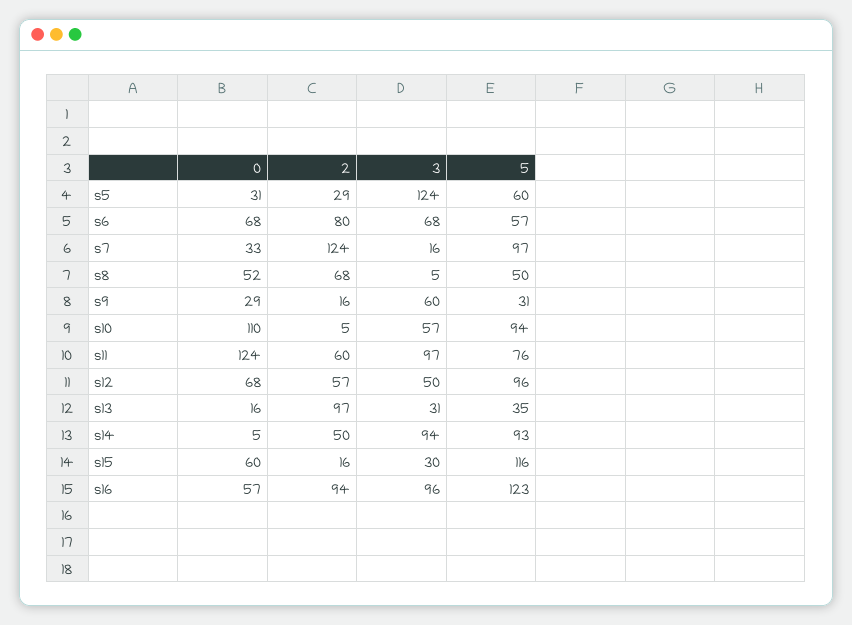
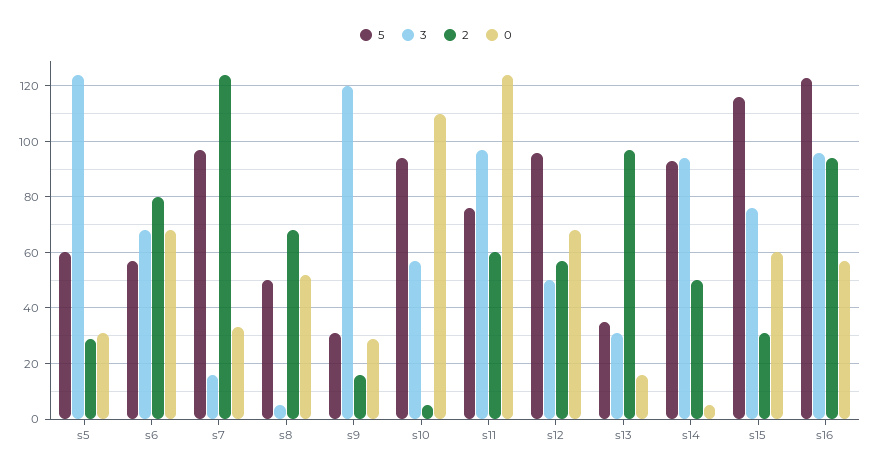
3, s9: 60 -> 120
2, s15: 16 -> 30
3, s15: 30 -> 75

